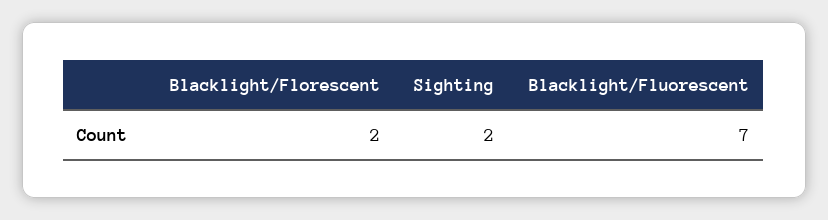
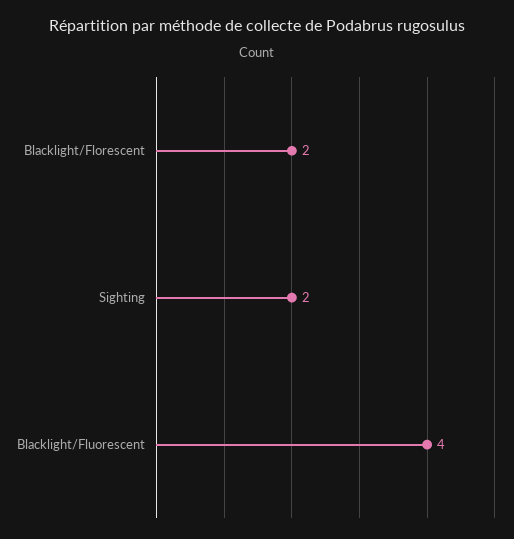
Blacklight/Fluorescent: 7 -> 4

